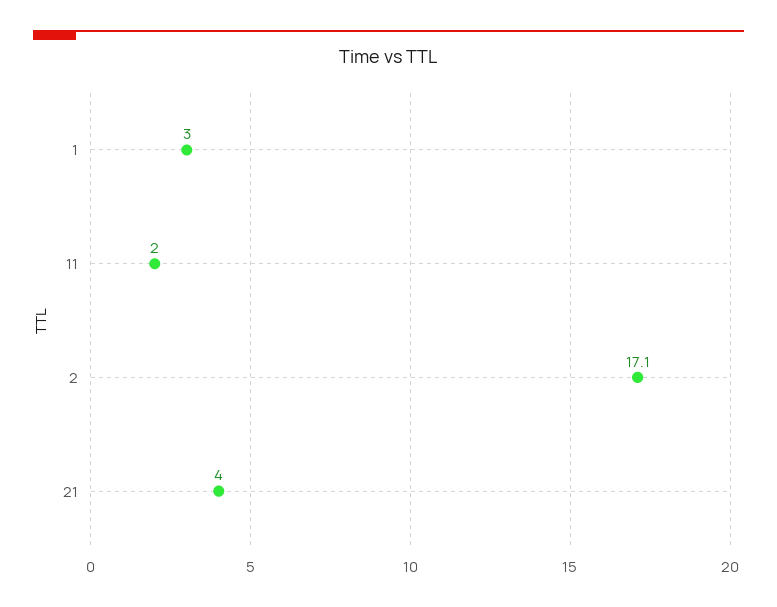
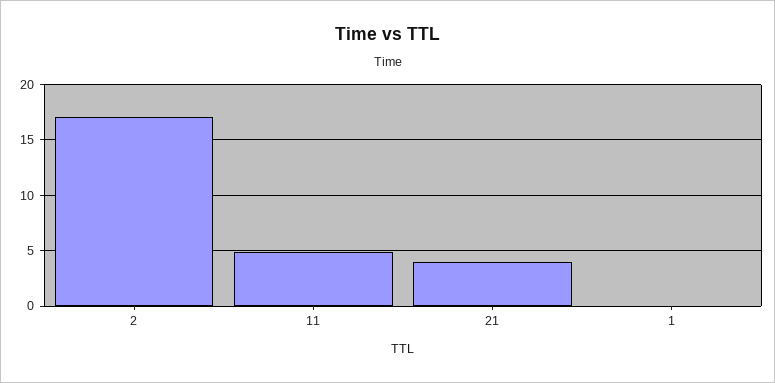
1: 3 -> 0
11: 2 -> 5

